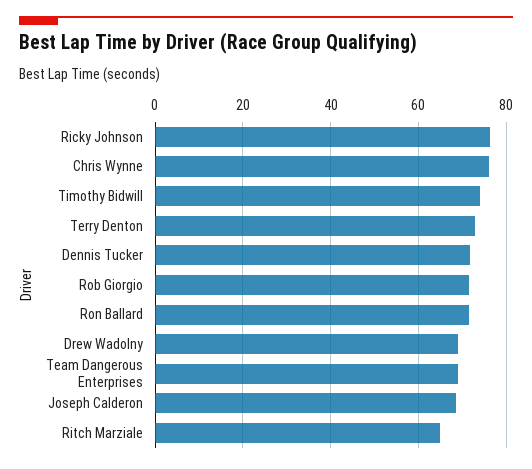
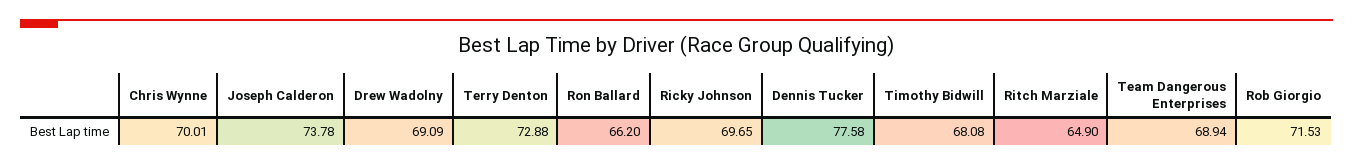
Ricky Johnson: 76 -> 69.65
Chris Wynne: 76 -> 70.01
Timothy Bidwill: 74 -> 68.08
Dennis Tucker: 72 -> 77.58
Ron Ballard: 72 -> 66.2
Joseph Calderon: 68 -> 73.78

